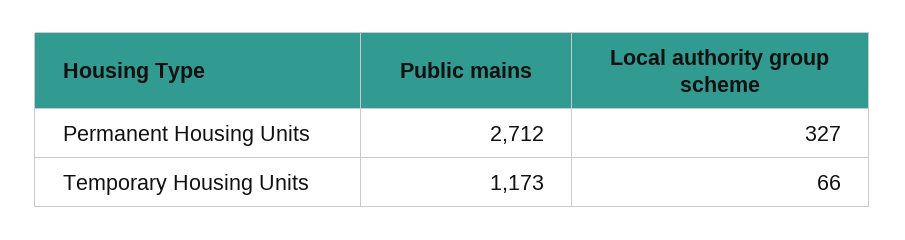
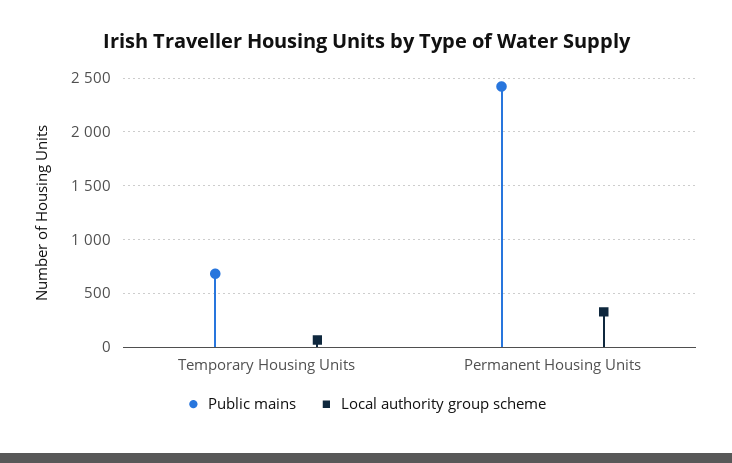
Public mains, Permanent Housing Units: 2712 -> 2400
Public mains, Temporary Housing Units: 1173 -> 700

